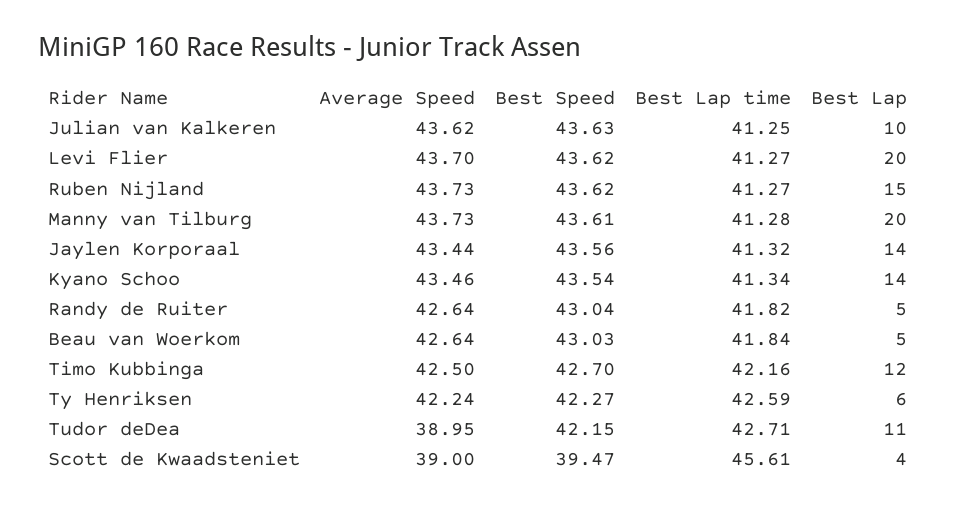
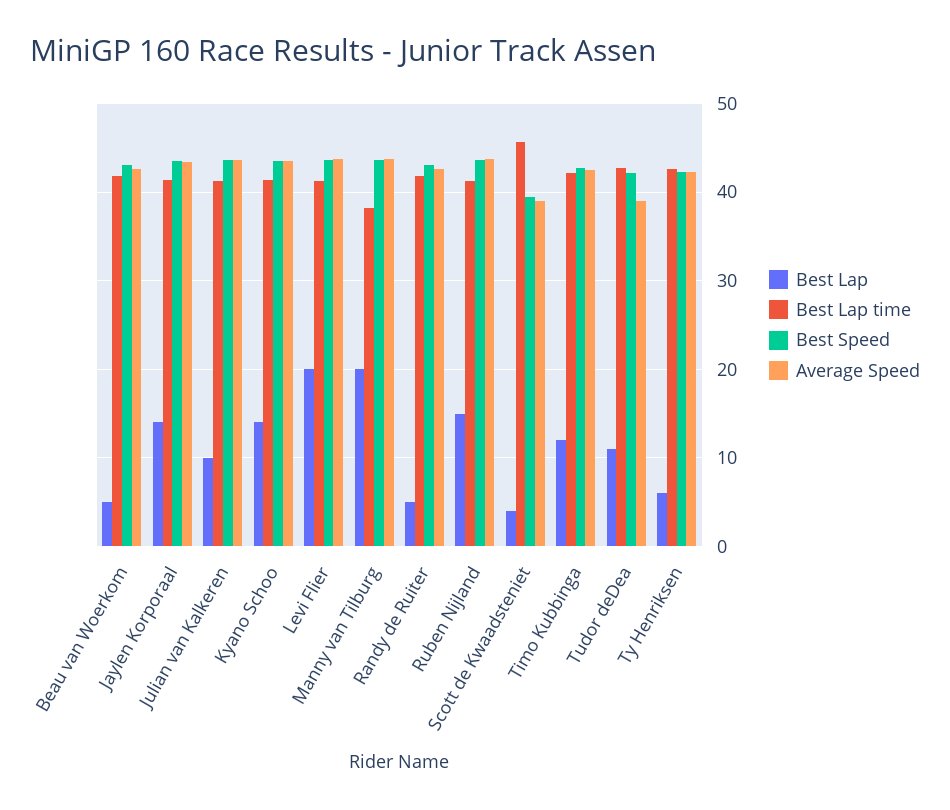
Best Lap time, Manny van Tilburg: 41.28 -> 38

